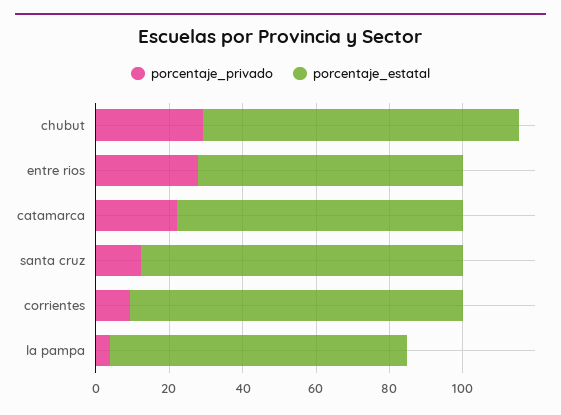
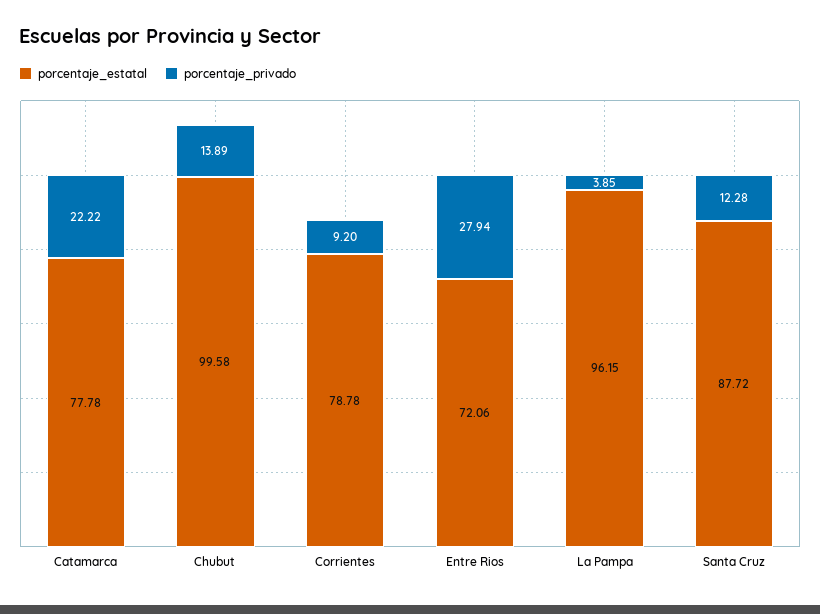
porcentaje_privado, chubut: 30 -> 13.89
porcentaje_estatal, chubut: 85 -> 99.58
porcentaje_estatal, corrientes: 90 -> 78.78
porcentaje_estatal, la pampa: 80 -> 96.15

